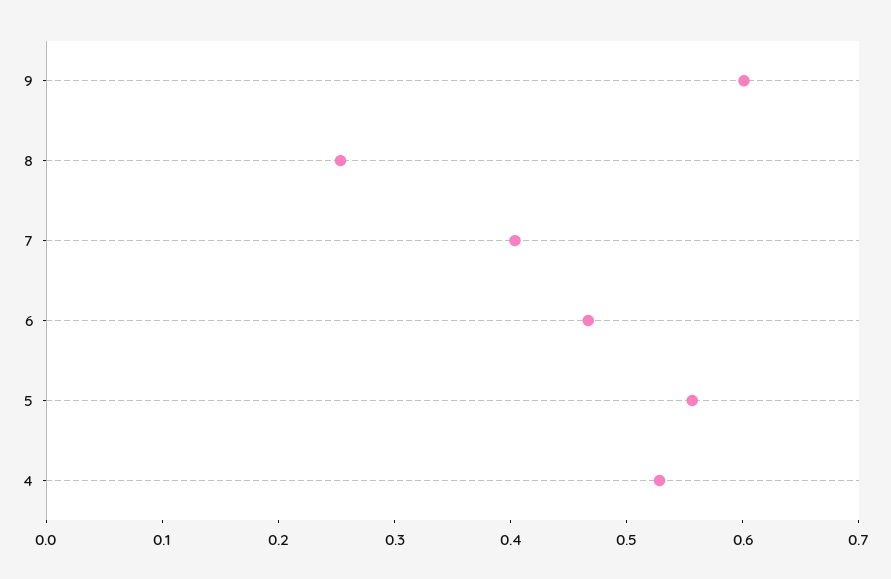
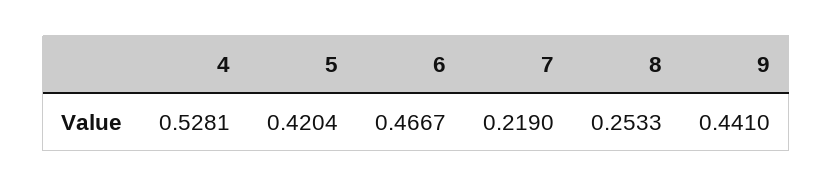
9: 0.6 -> 0.441
7: 0.4 -> 0.219
5: 0.56 -> 0.4204

